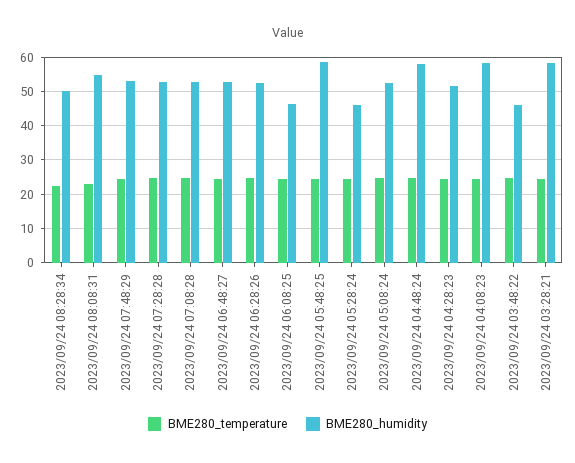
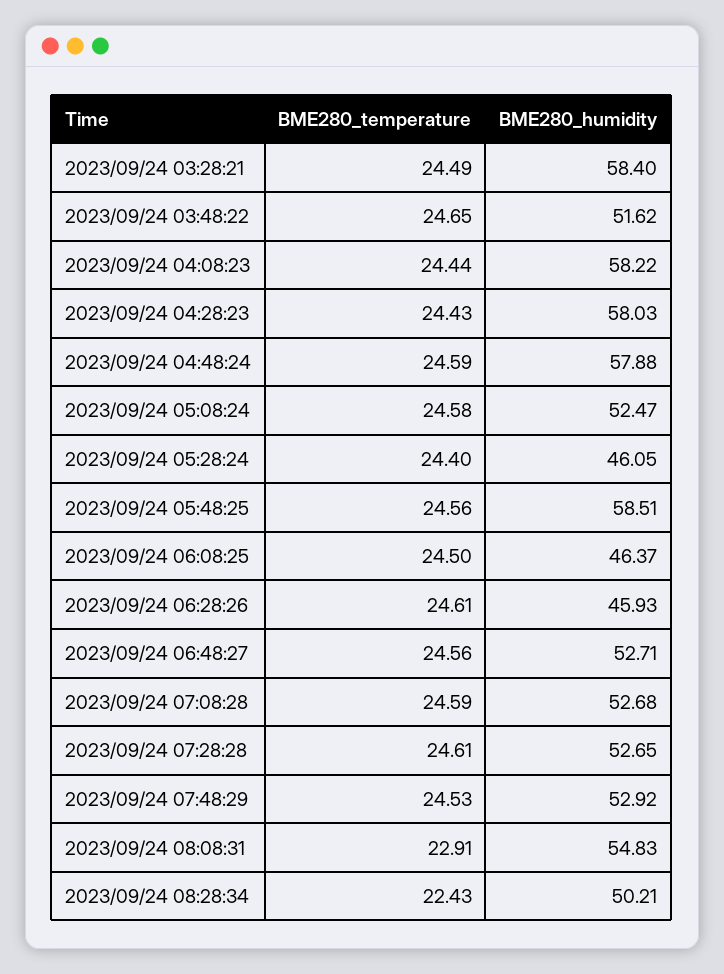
BME280_humidity, 2023/09/24 06:28:26: 52 -> 45.93
BME280_humidity, 2023/09/24 04:28:23: 52 -> 58.03
BME280_humidity, 2023/09/24 03:48:22: 46 -> 51.62

